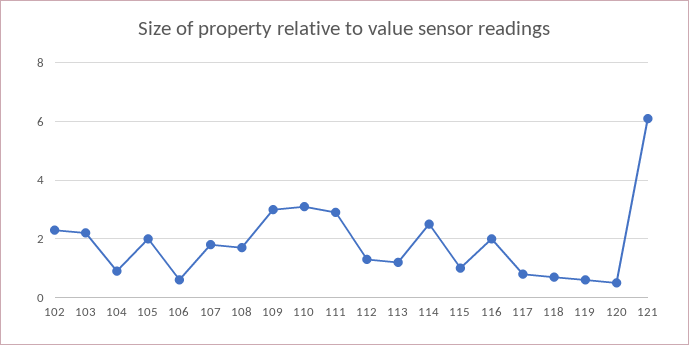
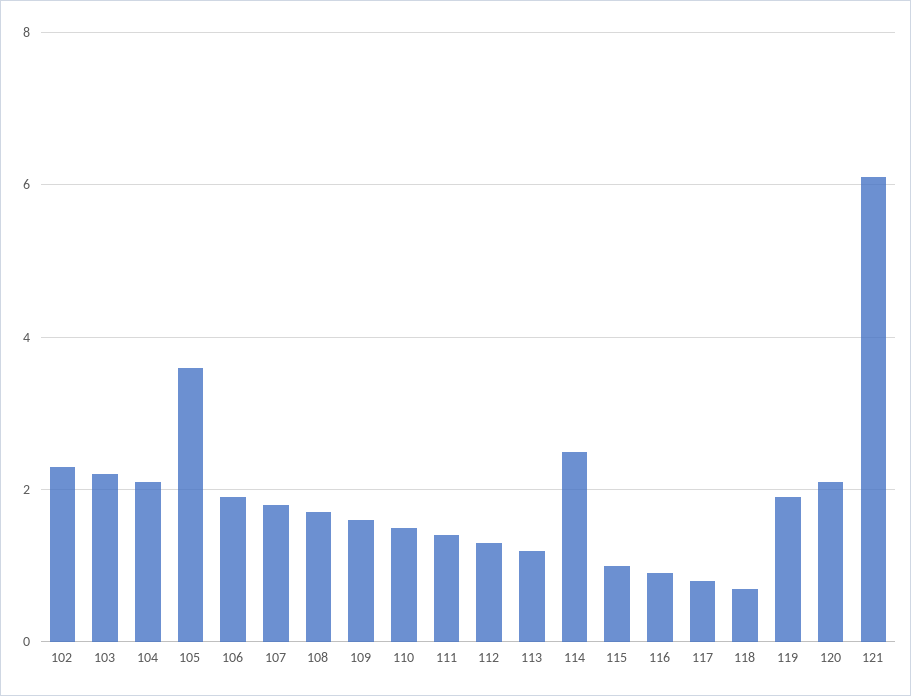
104: 1 -> 2
105: 2 -> 3.5
106: 0.5 -> 2
109: 3 -> 1.5
110: 3 -> 1.5
111: 3 -> 1.5
116: 2 -> 1
119: 0.5 -> 2
120: 0.5 -> 2

